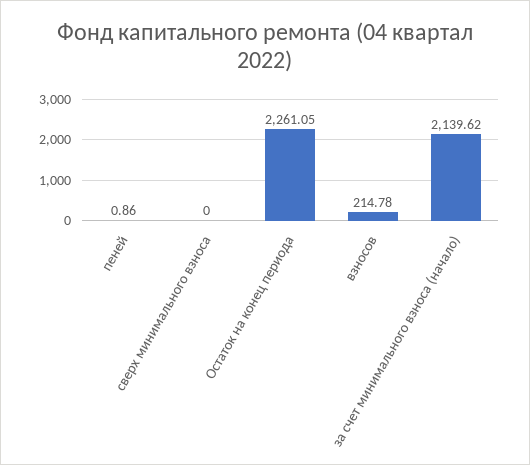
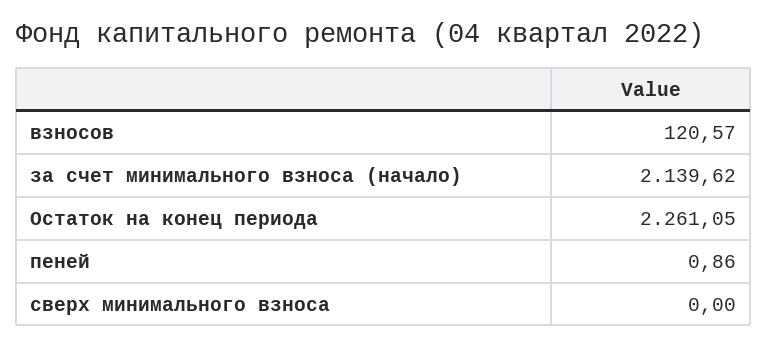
взносов: 214.78 -> 120.57

